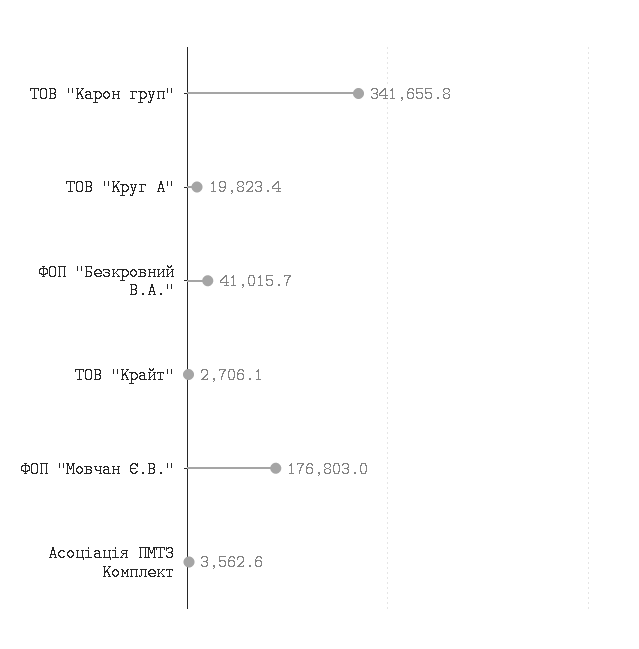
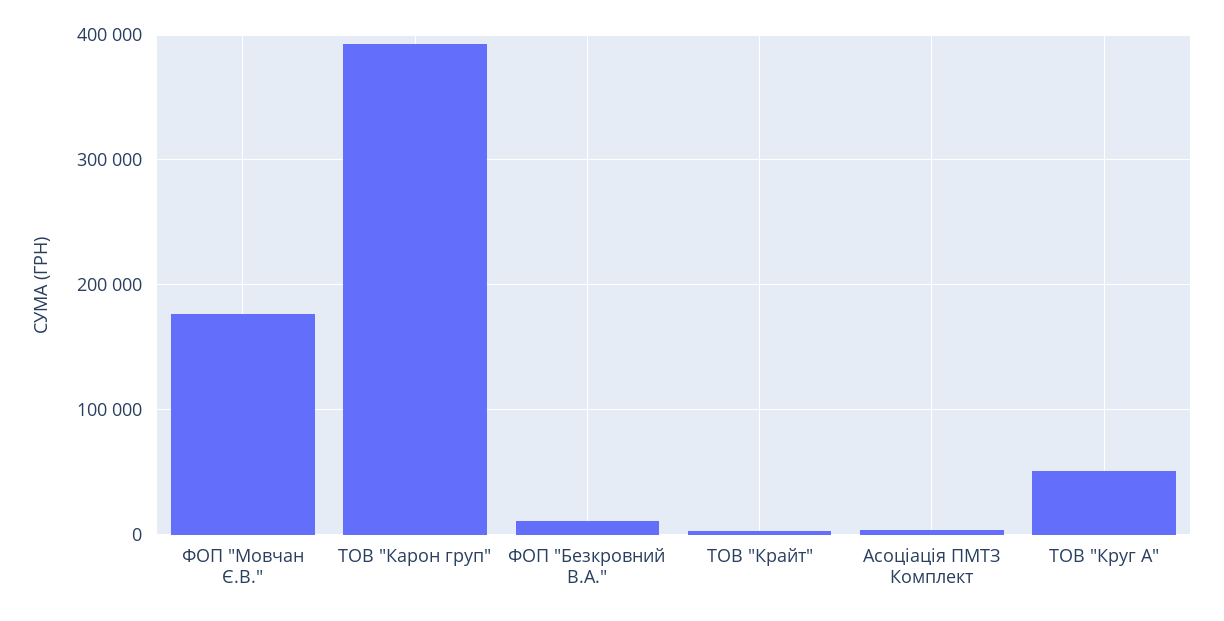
ТОВ "Карон груп": 341655.8 -> 390000
ТОВ "Круг А": 19823.4 -> 50000
ФОП "Безкровний В.А.": 41015.7 -> 10000

